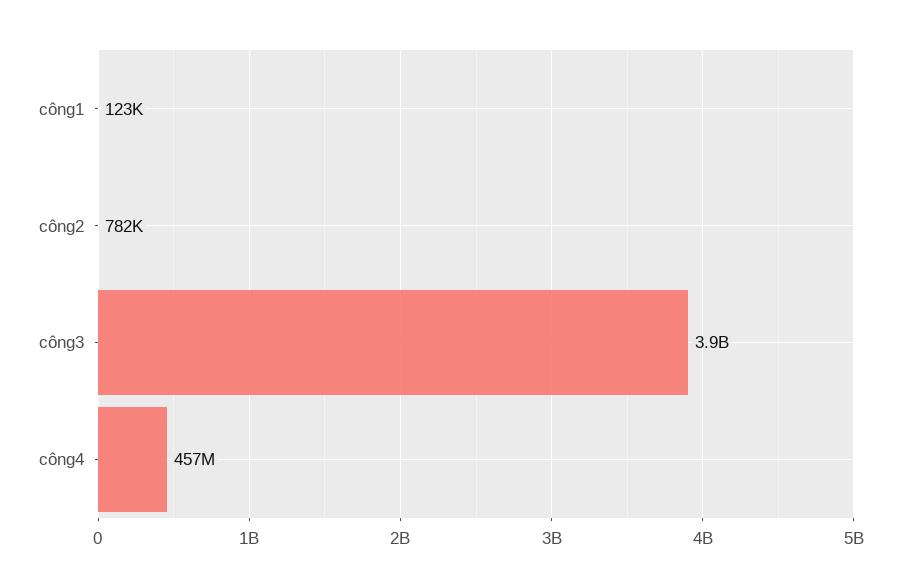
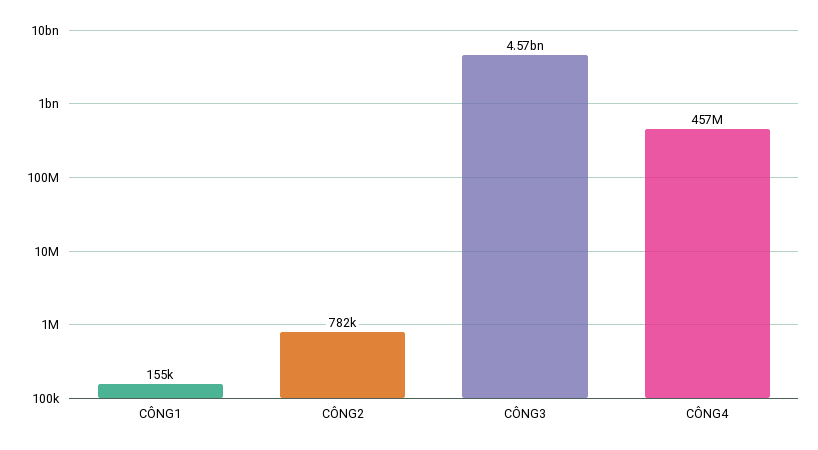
công1: 123000 -> 155000
công3: 3900000000 -> 4570000000

